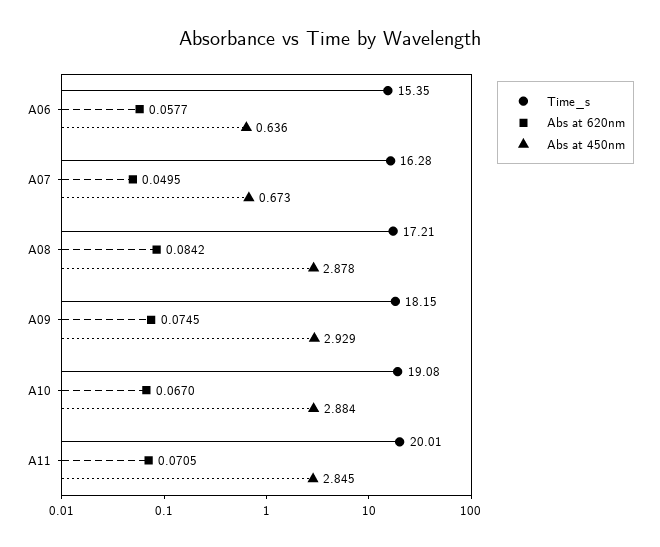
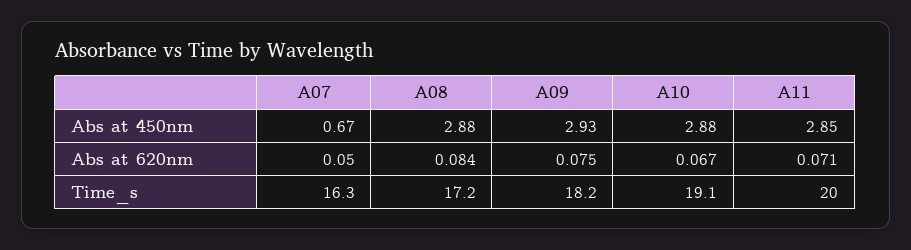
Time_s, A06: 15.35 -> none
Abs at 620nm, A06: 0.0577 -> none
Abs at 450nm, A06: 0.636 -> none

